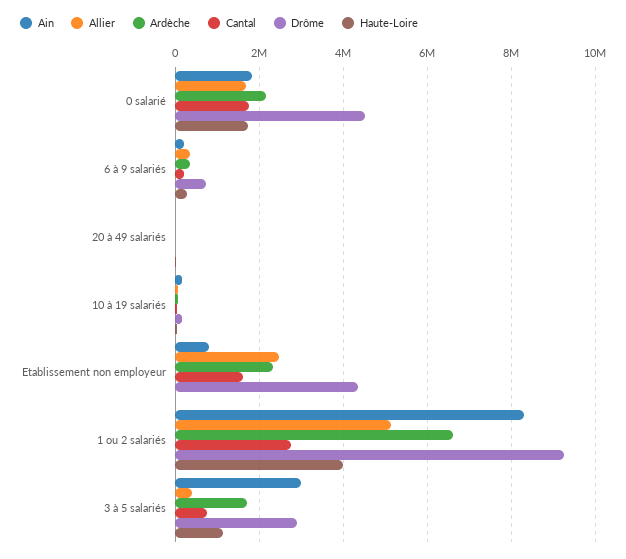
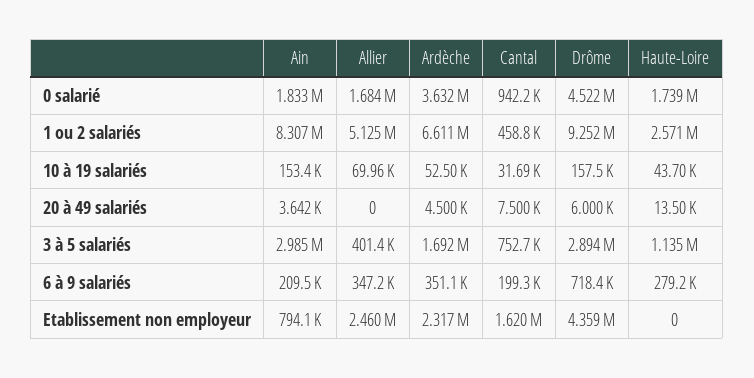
Ardèche, 0 salarié: 2200000 -> 3632000
Cantal, 0 salarié: 1800000 -> 942200
Cantal, 1 ou 2 salariés: 2800000 -> 458800
Haute-Loire, 1 ou 2 salariés: 4000000 -> 2571000

